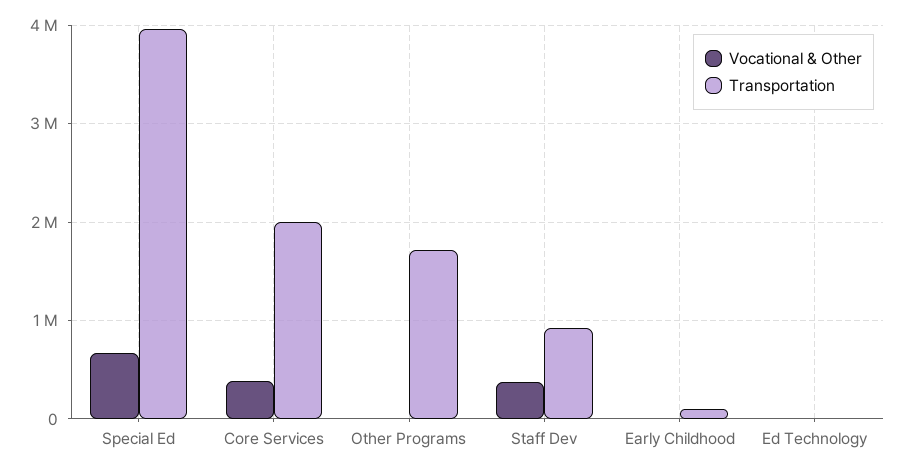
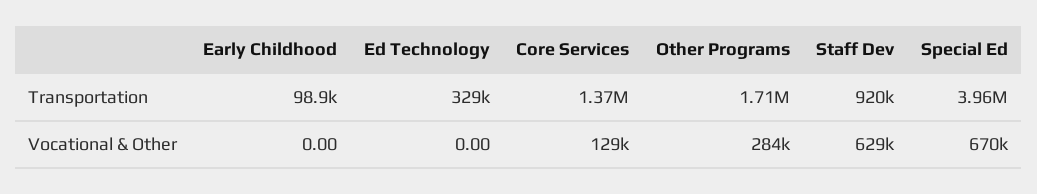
Vocational & Other, Core Services: 400000 -> 129000
Transportation, Core Services: 2000000 -> 1370000
Vocational & Other, Other Programs: 0 -> 284000
Vocational & Other, Staff Dev: 400000 -> 629000
Transportation, Ed Technology: 0 -> 329000

